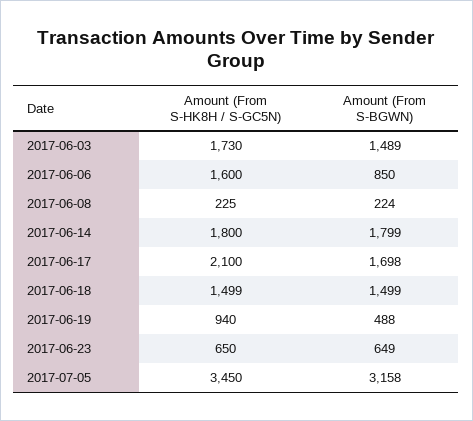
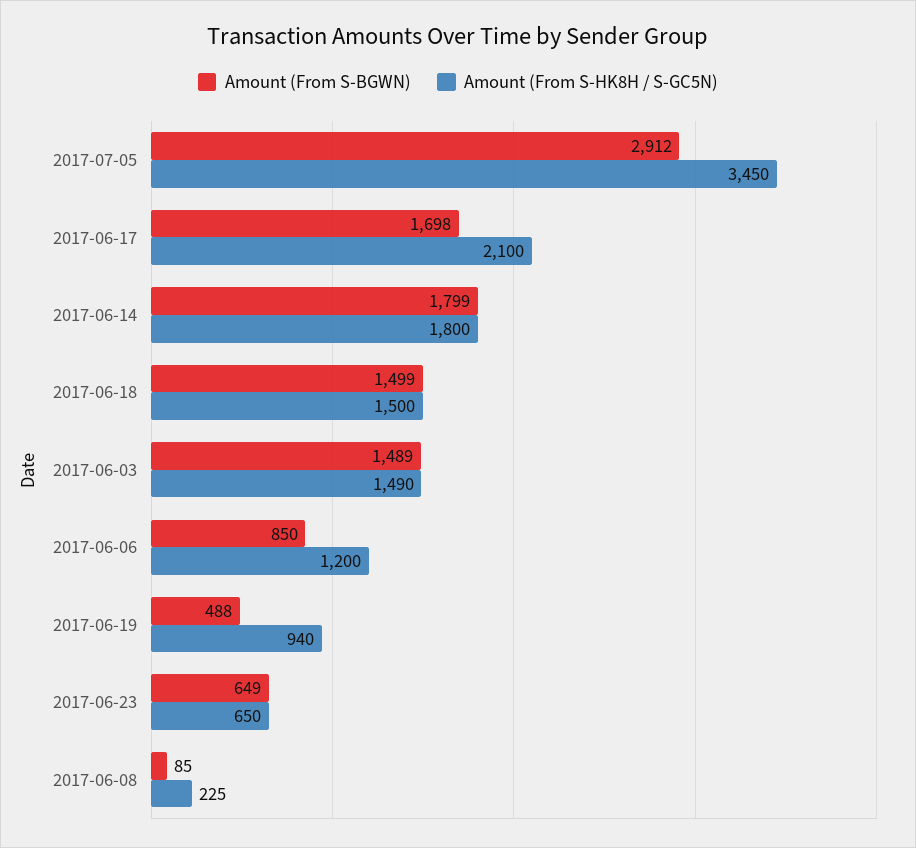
Amount (From S-HK8H / S-GC5N), 2017-06-03: 1730 -> 1490
Amount (From S-HK8H / S-GC5N), 2017-06-06: 1600 -> 1200
Amount (From S-BGWN), 2017-06-08: 224 -> 85
Amount (From S-HK8H / S-GC5N), 2017-06-18: 1499 -> 1500
Amount (From S-BGWN), 2017-07-05: 3158 -> 2912

